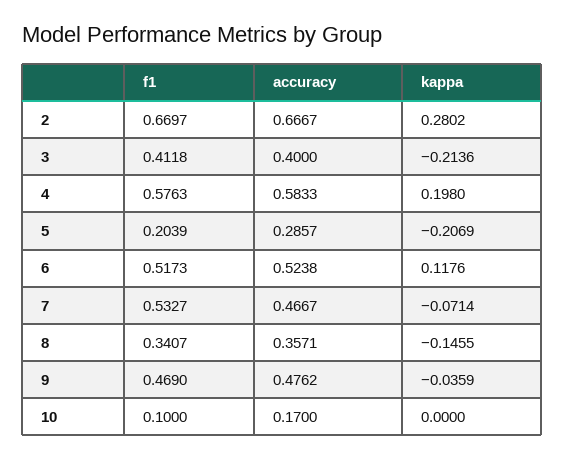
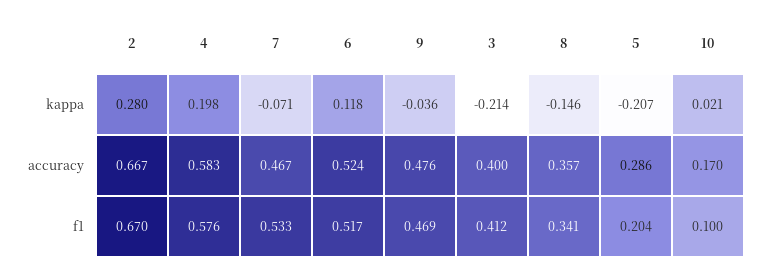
kappa, 10: 0 -> 0.021

